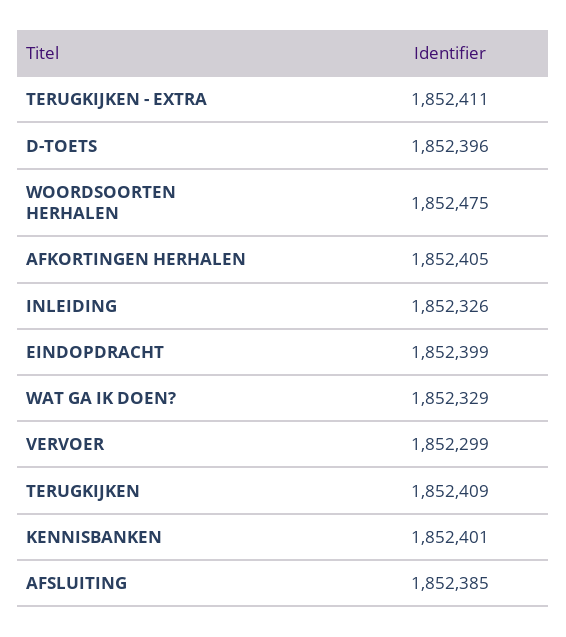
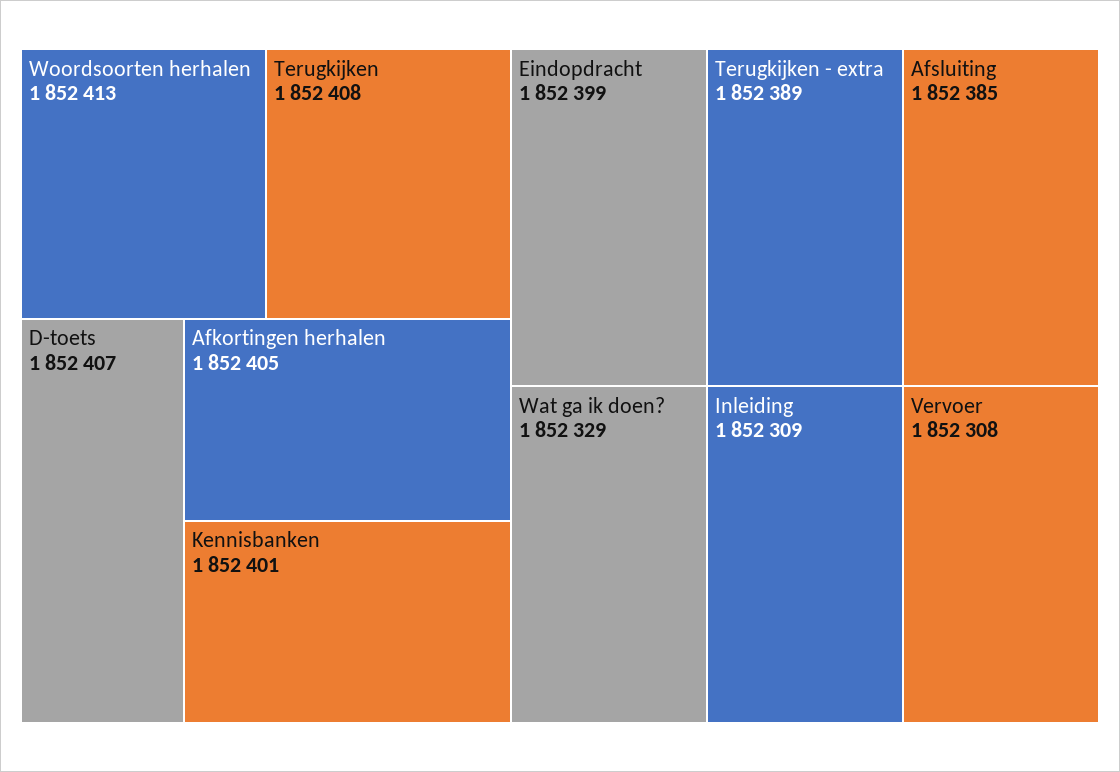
TERUGKIJKEN - EXTRA: 1852411 -> 1852389
D-TOETS: 1852396 -> 1852407
WOORDSOORTEN HERHALEN: 1852475 -> 1852413
INLEIDING: 1852326 -> 1852309
VERVOER: 1852299 -> 1852308
TERUGKIJKEN: 1852409 -> 1852408

